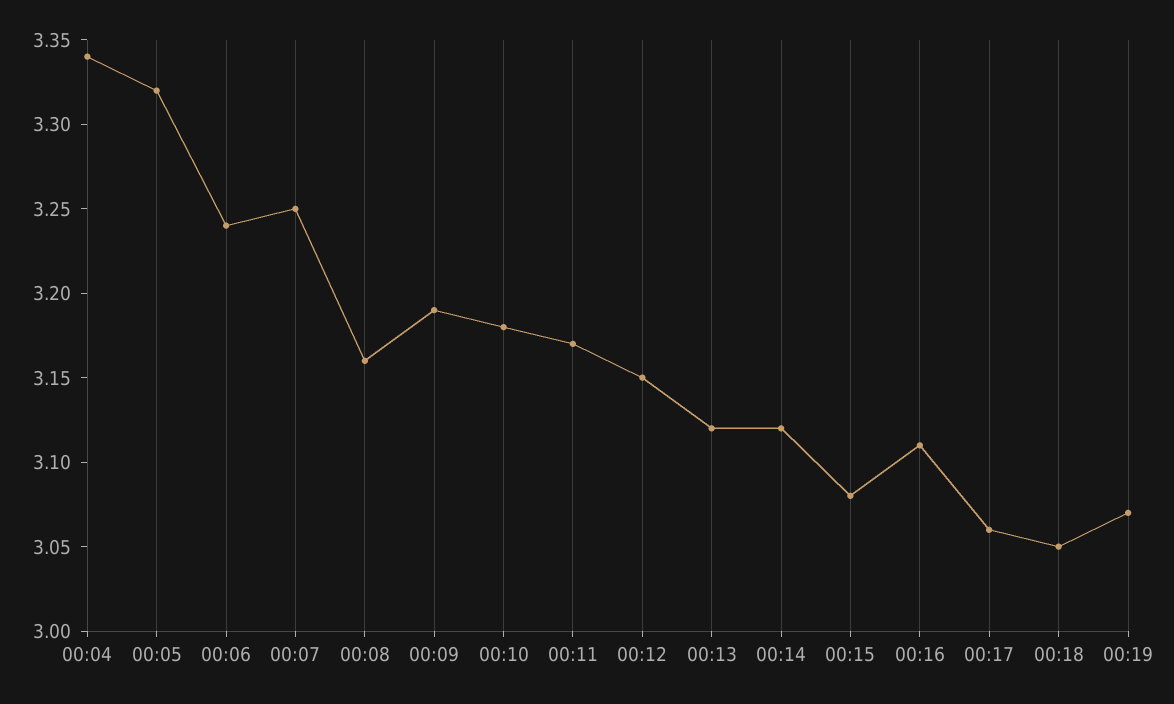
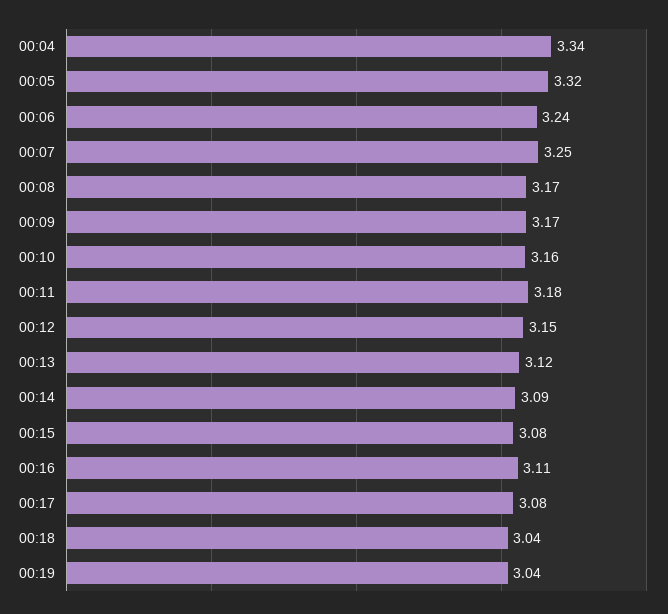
00:08: 3.16 -> 3.17
00:09: 3.19 -> 3.17
00:10: 3.18 -> 3.16
00:11: 3.17 -> 3.18
00:14: 3.12 -> 3.09
00:17: 3.06 -> 3.08
00:18: 3.05 -> 3.04
00:19: 3.07 -> 3.04

